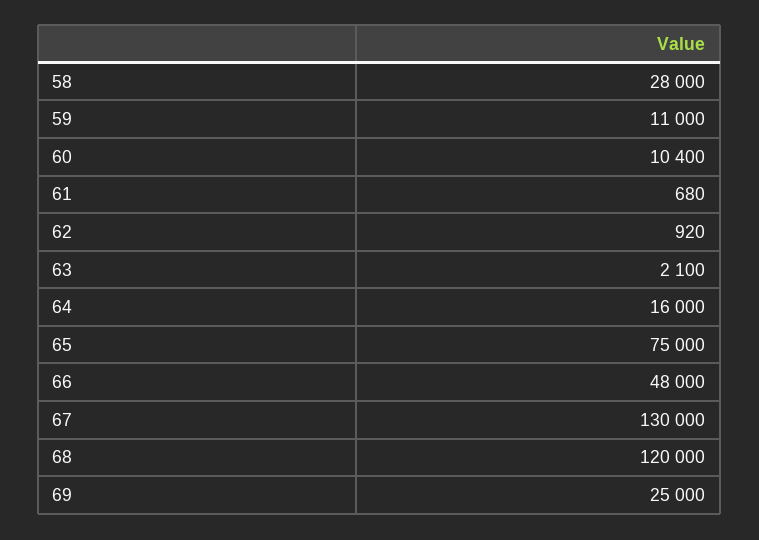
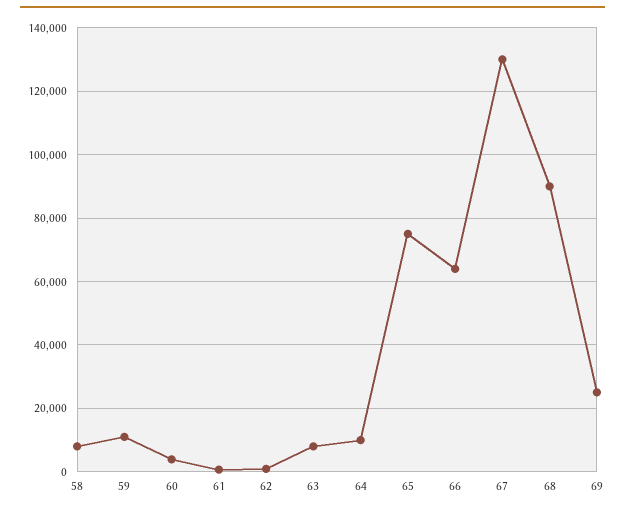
58: 28000 -> 8000
60: 10400 -> 4000
63: 2100 -> 8000
64: 16000 -> 10000
66: 48000 -> 64000
68: 120000 -> 90000

